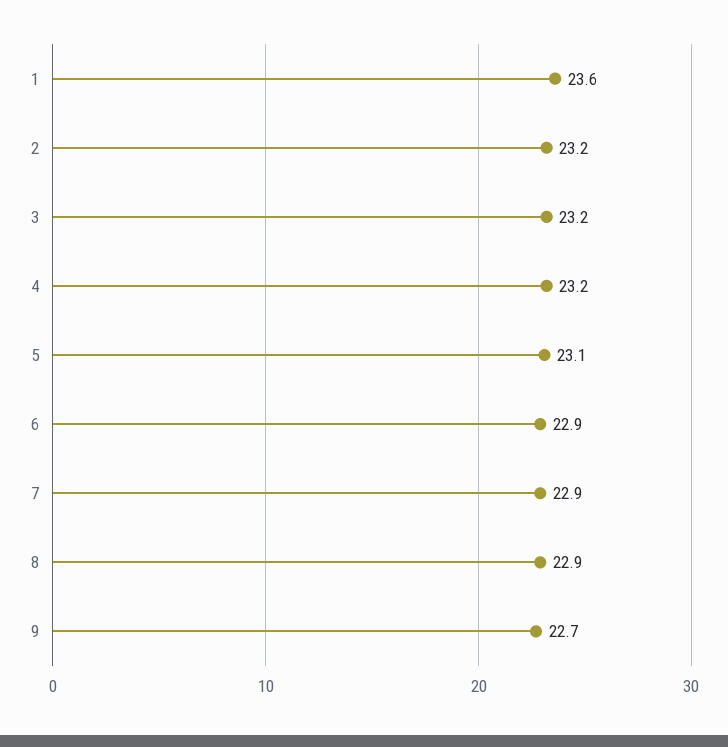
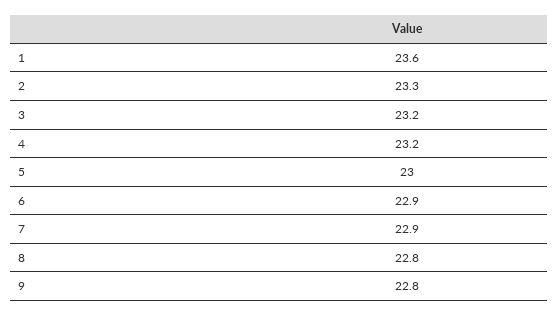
2: 23.2 -> 23.3
5: 23.1 -> 23
8: 22.9 -> 22.8
9: 22.7 -> 22.8

